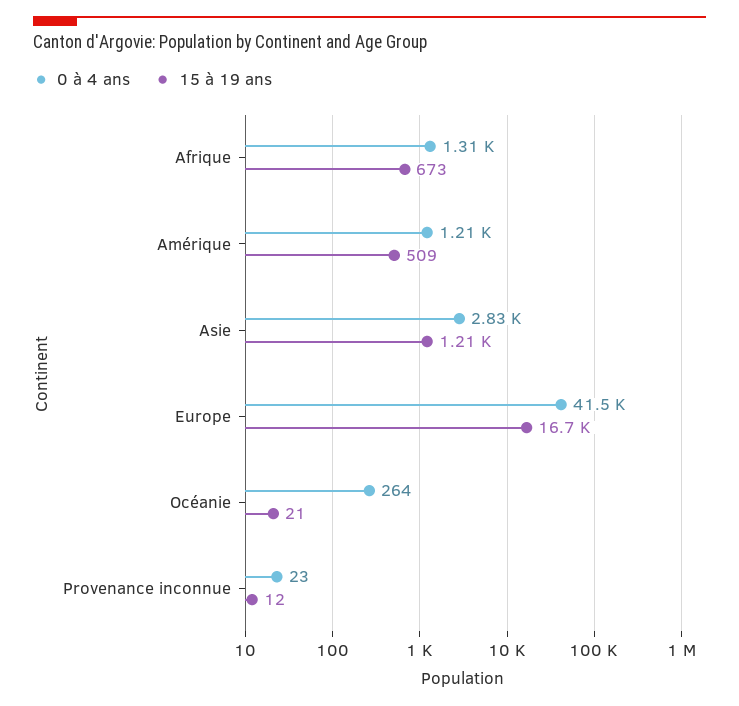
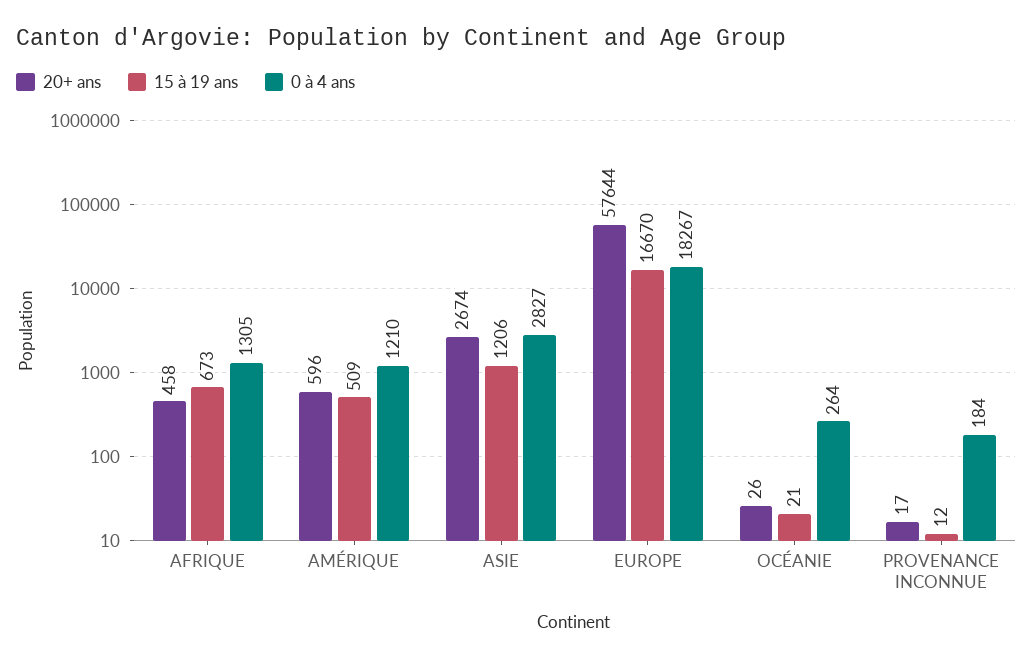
0 à 4 ans, Europe: 41500 -> 18267
0 à 4 ans, Provenance inconnue: 23 -> 184
20+ ans, Afrique: none -> 458
20+ ans, Amérique: none -> 596
20+ ans, Asie: none -> 2674
20+ ans, Europe: none -> 57644
20+ ans, Océanie: none -> 26
20+ ans, Provenance inconnue: none -> 17

